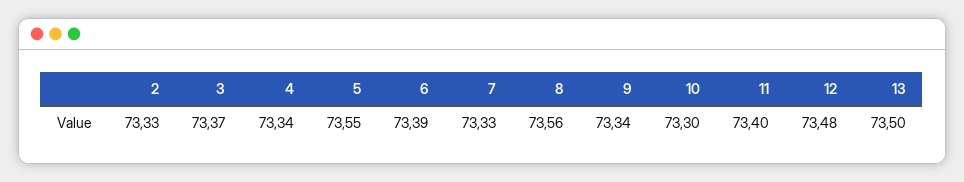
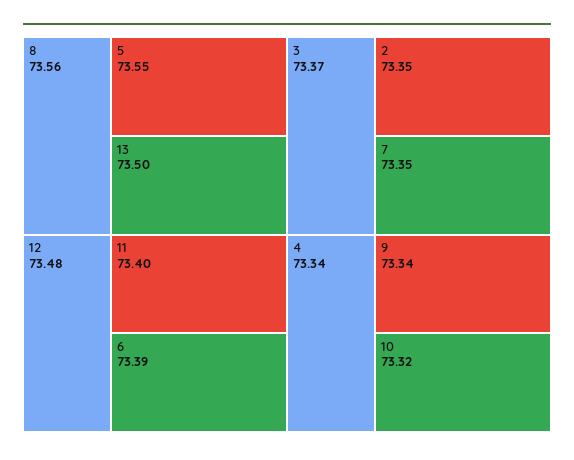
2: 73.33 -> 73.35
7: 73.33 -> 73.35
10: 73.3 -> 73.32

